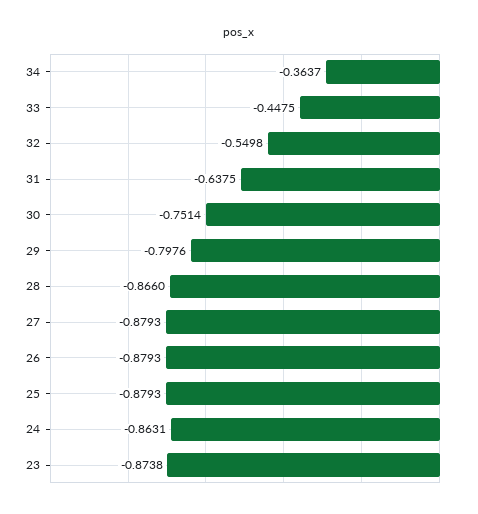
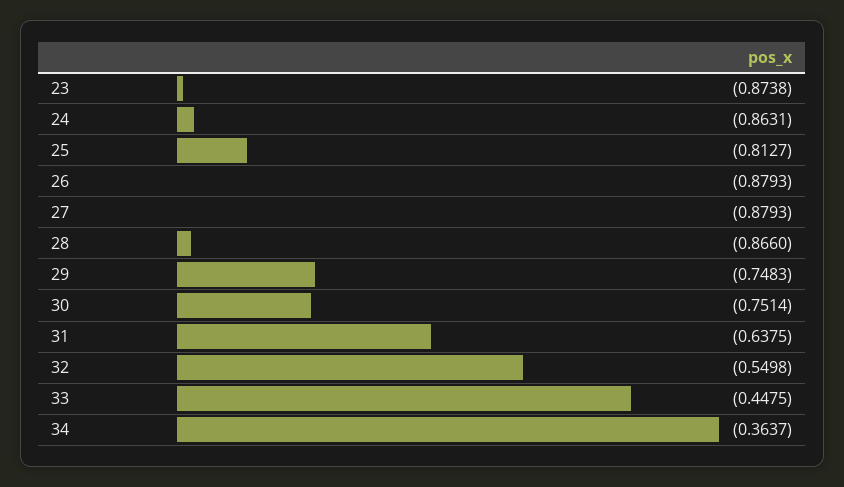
29: -0.7976 -> -0.7483
25: -0.8793 -> -0.8127

